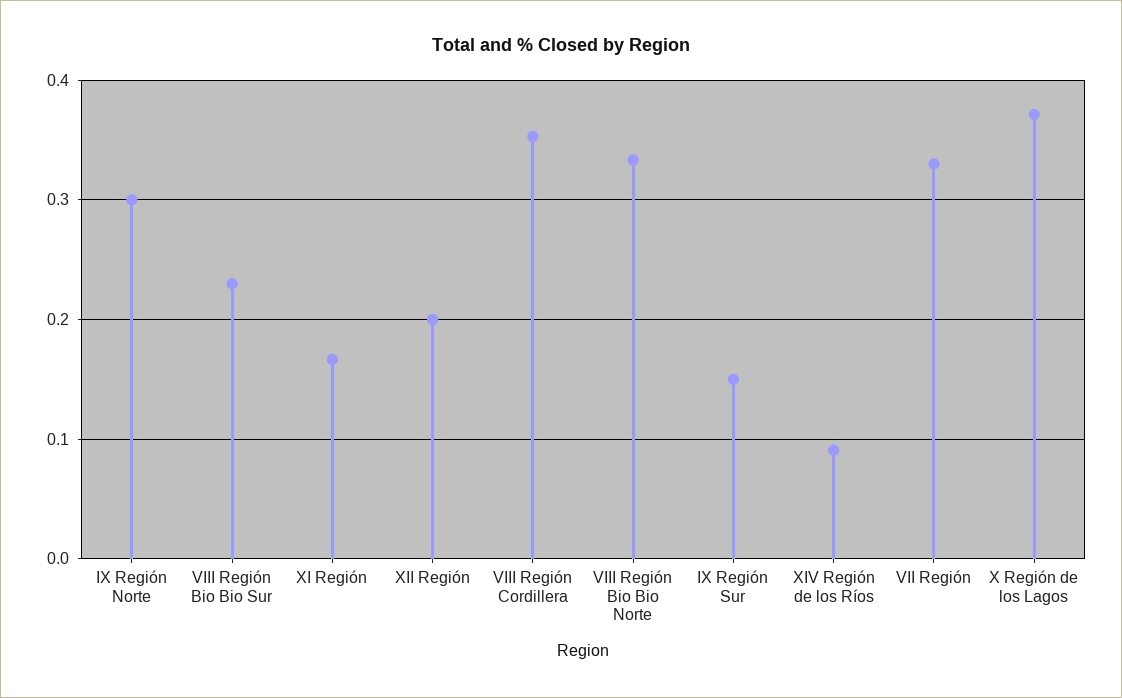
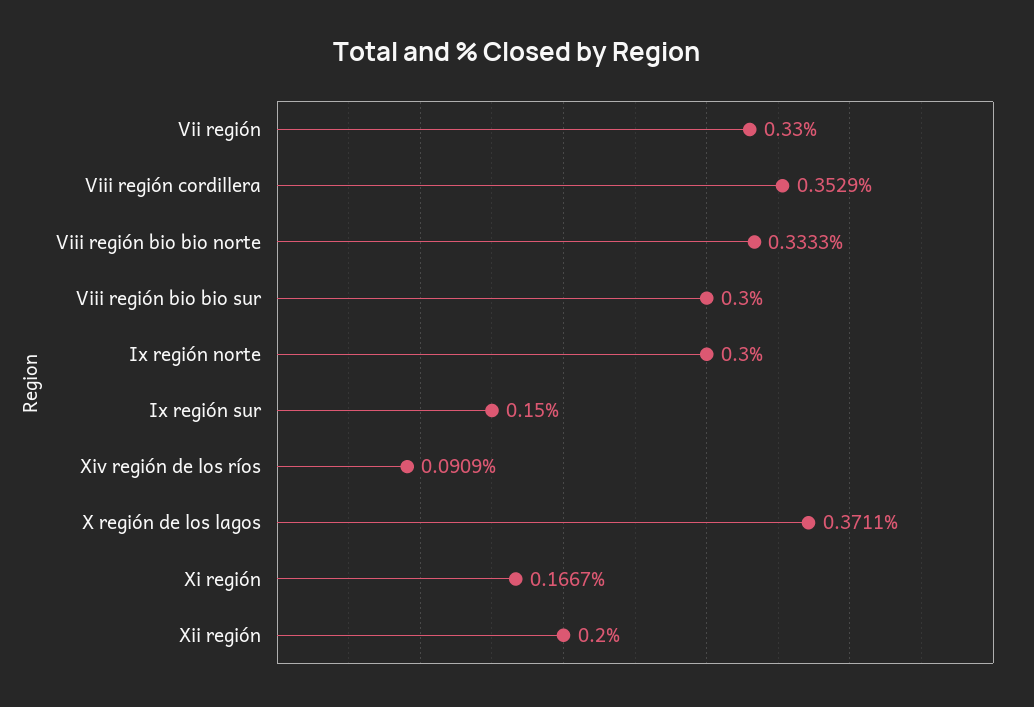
VIII Región Bio Bio Sur: 0.23 -> 0.3

